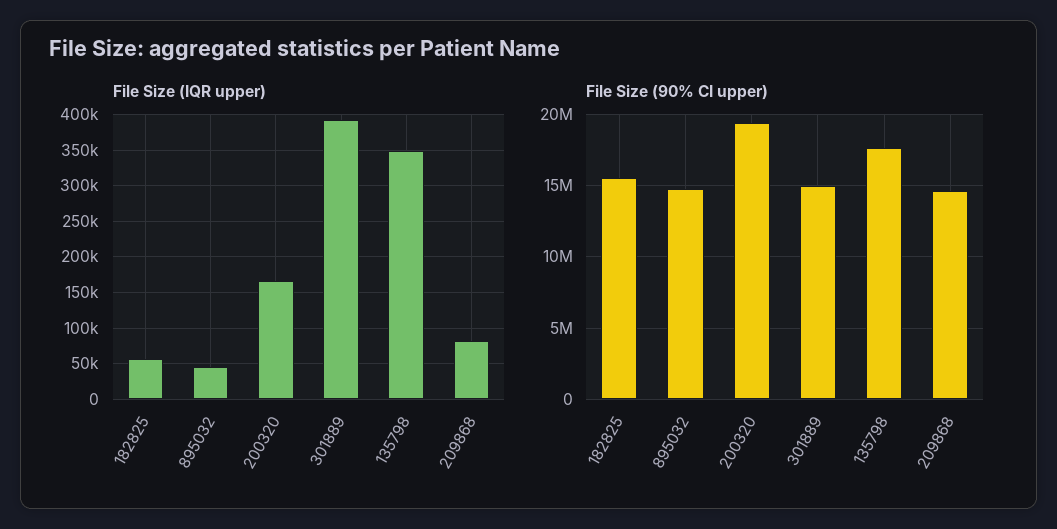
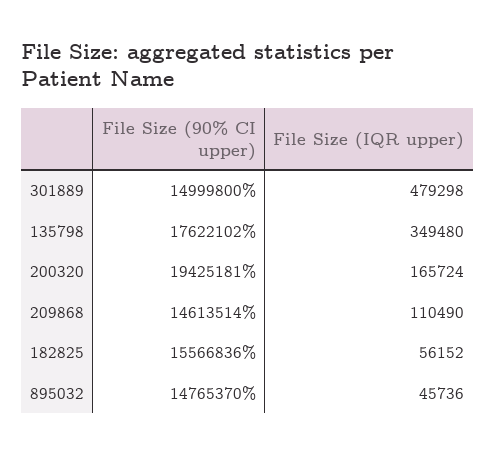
File Size (IQR upper), 301889: 390000 -> 479298
File Size (IQR upper), 209868: 80000 -> 110490

